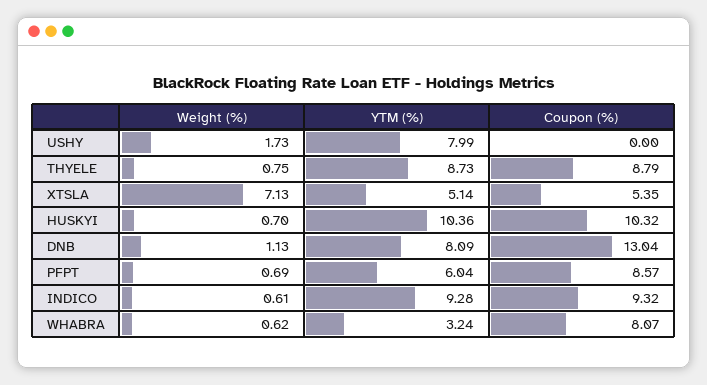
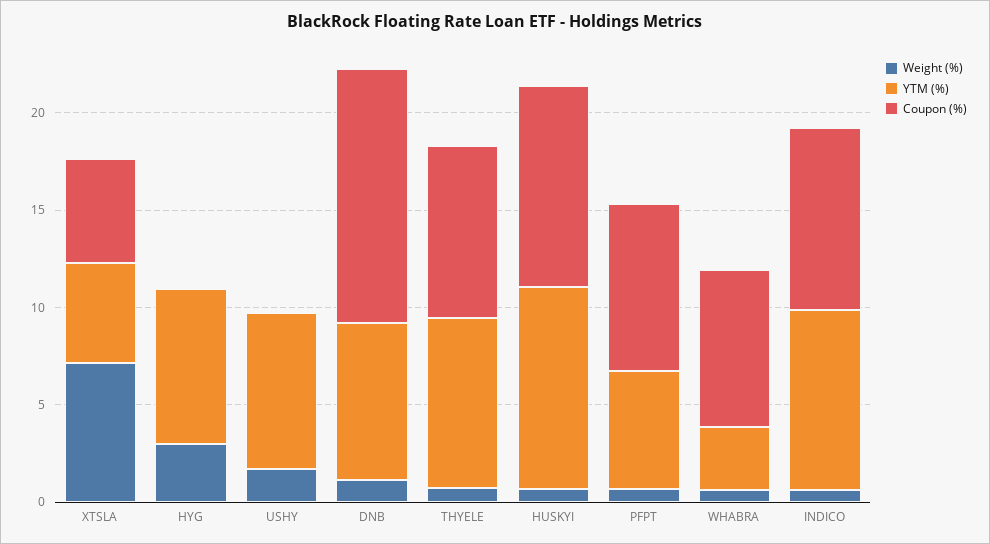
Weight (%), HYG: none -> 3
YTM (%), HYG: none -> 8
Coupon (%), HYG: none -> 0

